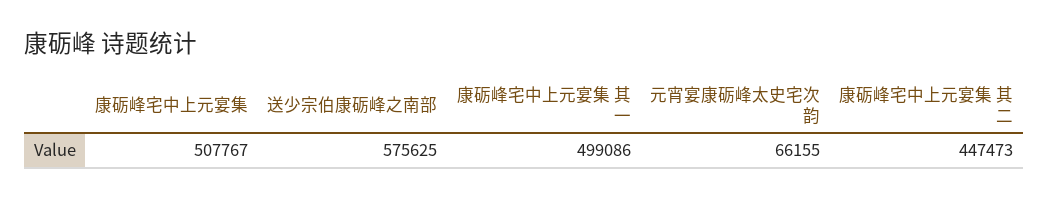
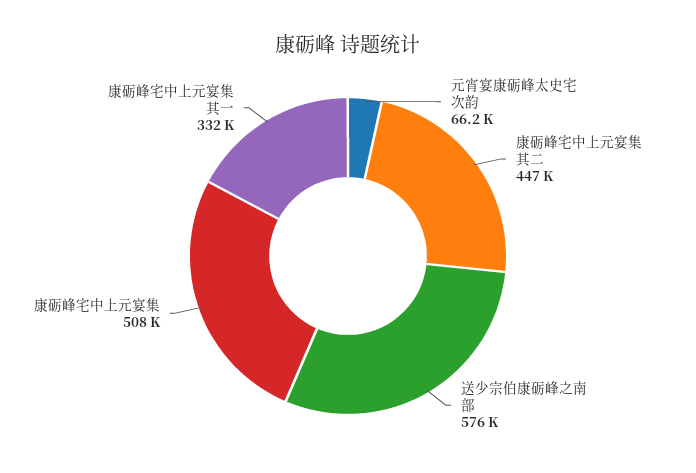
康砺峰宅中上元宴集 其一: 499086 -> 332000

